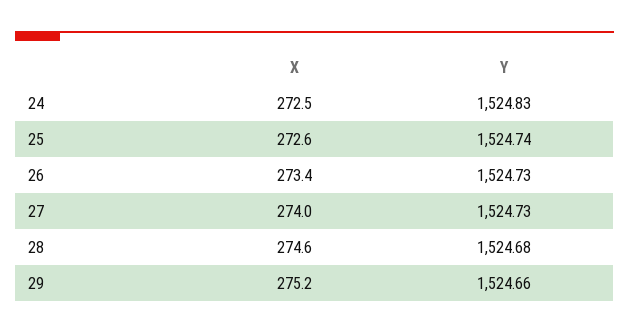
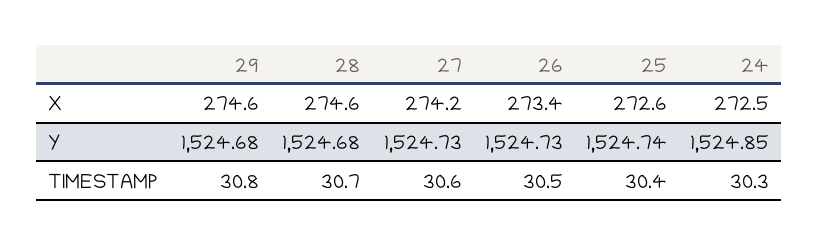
Y, 24: 1524.83 -> 1524.85
X, 27: 274 -> 274.2
X, 29: 275.2 -> 274.6
Y, 29: 1524.66 -> 1524.68
TIMESTAMP, 29: none -> 30.8
TIMESTAMP, 28: none -> 30.7
TIMESTAMP, 27: none -> 30.6
TIMESTAMP, 26: none -> 30.5
TIMESTAMP, 25: none -> 30.4
TIMESTAMP, 24: none -> 30.3

